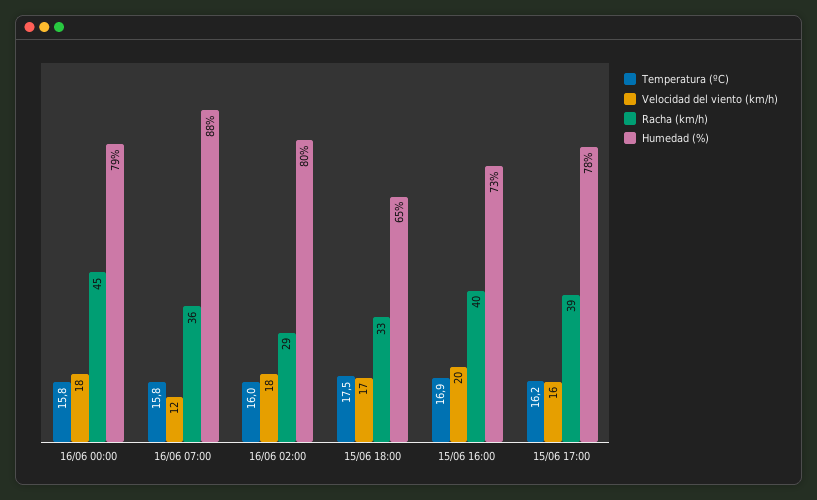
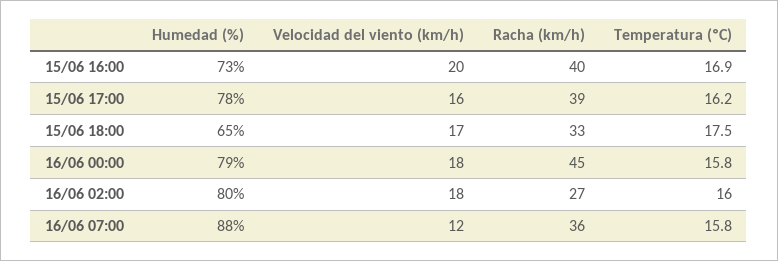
Racha (km/h), 16/06 02:00: 29 -> 27

